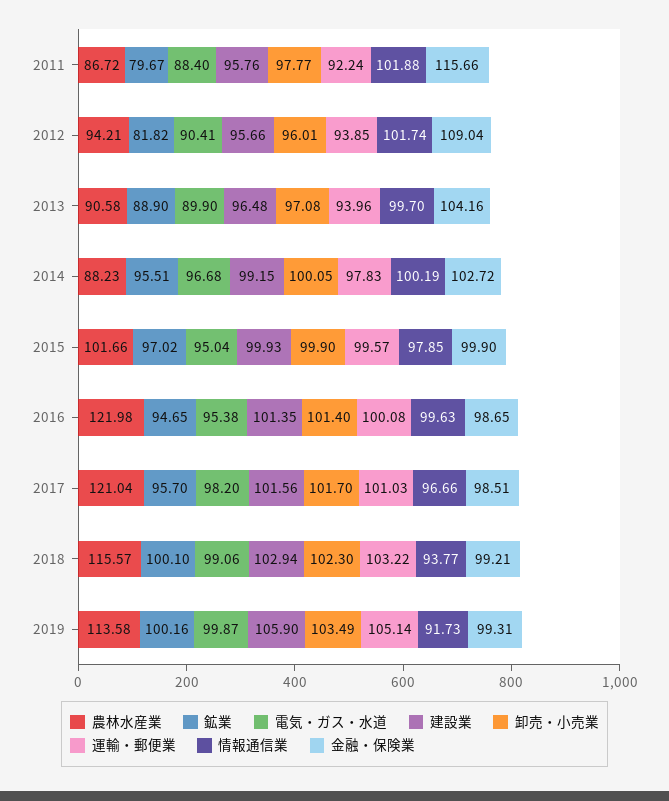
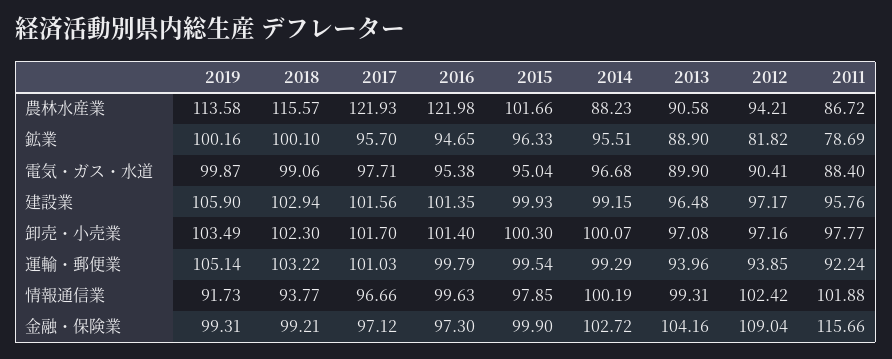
鉱業, 2011: 79.67 -> 78.69
建設業, 2012: 95.66 -> 97.17
卸売・小売業, 2012: 96.01 -> 97.16
情報通信業, 2012: 101.74 -> 102.42
情報通信業, 2013: 99.7 -> 99.31
卸売・小売業, 2014: 100.05 -> 100.07
運輸・郵便業, 2014: 97.83 -> 99.29
鉱業, 2015: 97.02 -> 96.33
卸売・小売業, 2015: 99.9 -> 100.3
運輸・郵便業, 2015: 99.57 -> 99.54
運輸・郵便業, 2016: 100.08 -> 99.79
金融・保険業, 2016: 98.65 -> 97.3
農林水産業, 2017: 121.04 -> 121.93
電気・ガス・水道, 2017: 98.2 -> 97.71
金融・保険業, 2017: 98.51 -> 97.12

